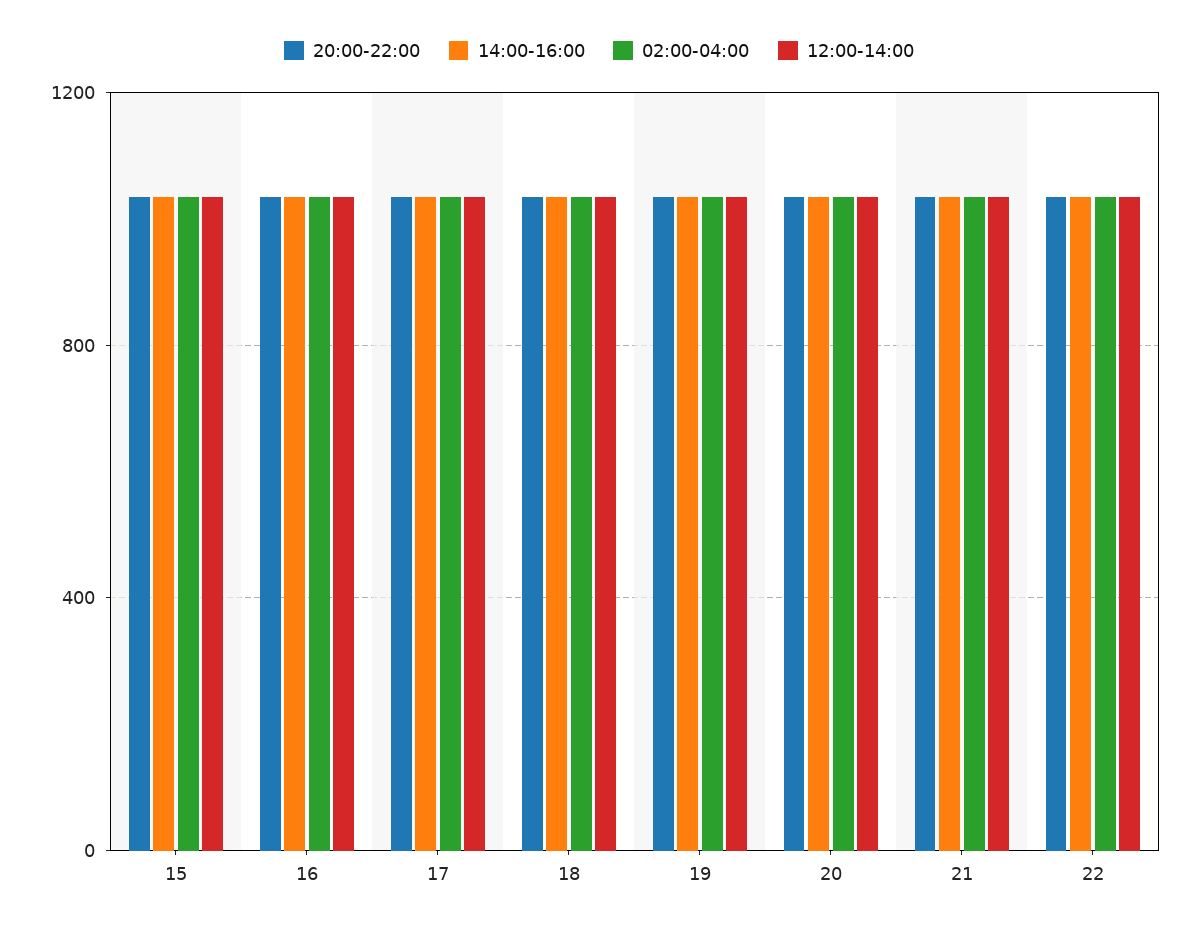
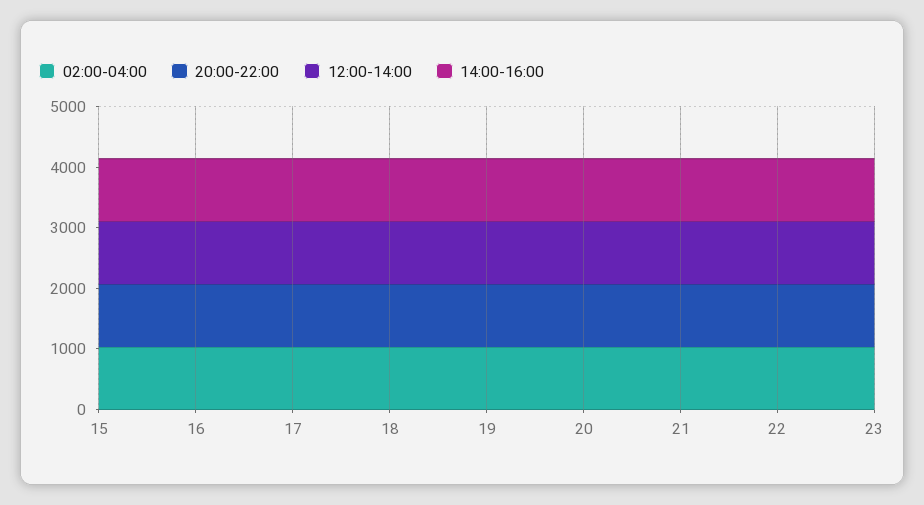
02:00-04:00, 23: none -> 1000
20:00-22:00, 23: none -> 1000
12:00-14:00, 23: none -> 1000
14:00-16:00, 23: none -> 1000

